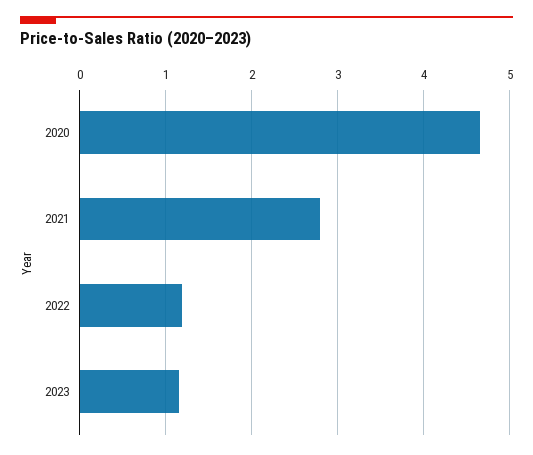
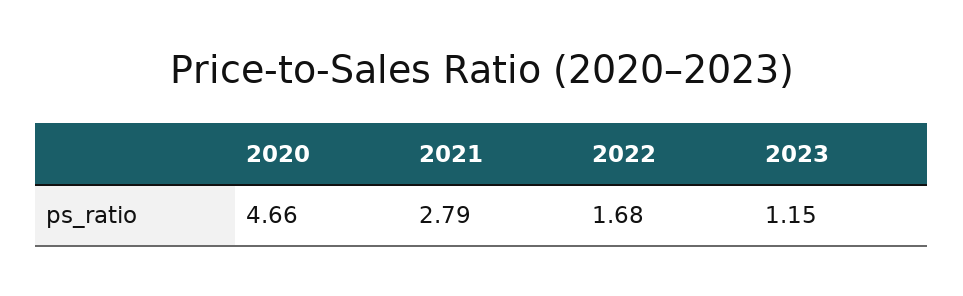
2022: 1.2 -> 1.68

